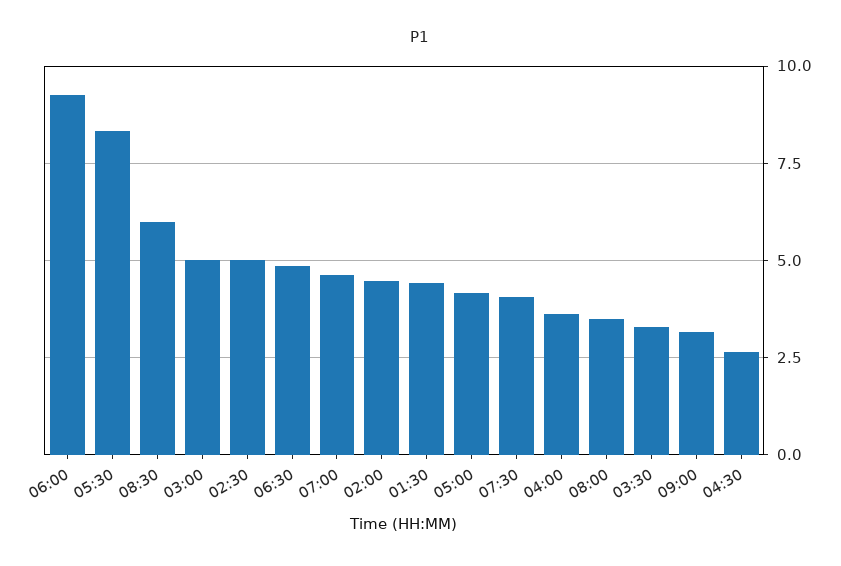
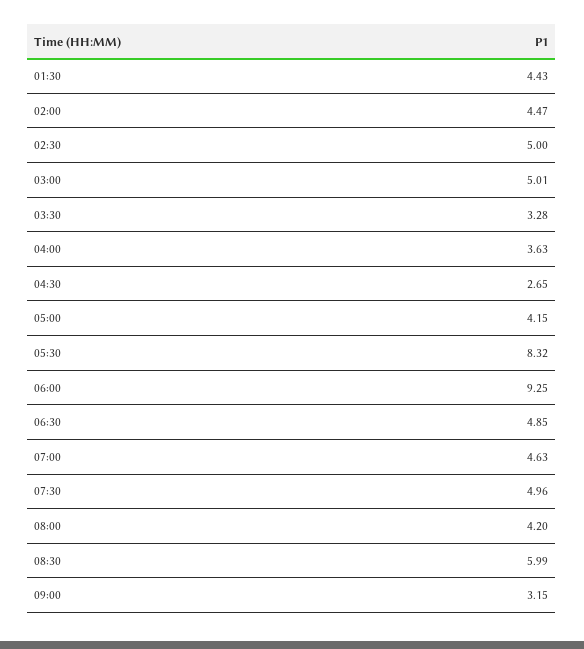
07:30: 4 -> 4.96
08:00: 3.5 -> 4.2

